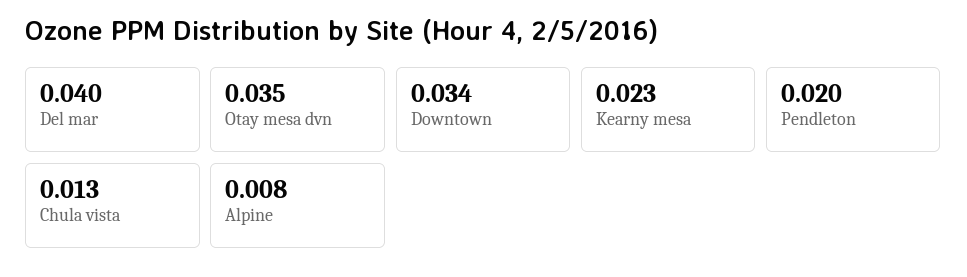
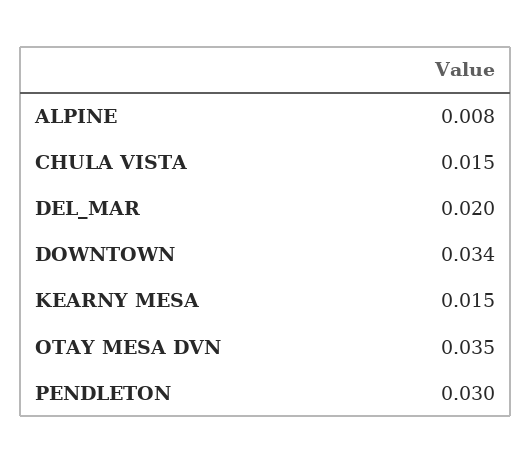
Del mar: 0.04 -> 0.02
Kearny mesa: 0.023 -> 0.015
Pendleton: 0.02 -> 0.03
Chula vista: 0.013 -> 0.015

